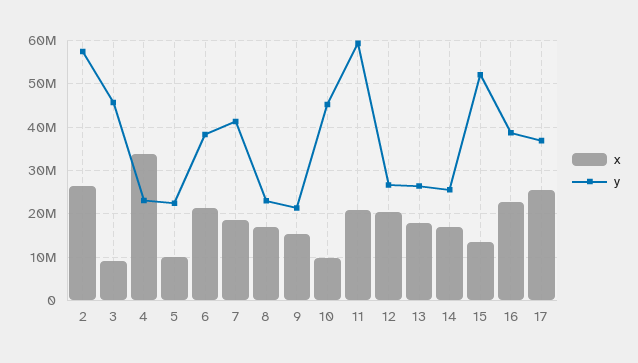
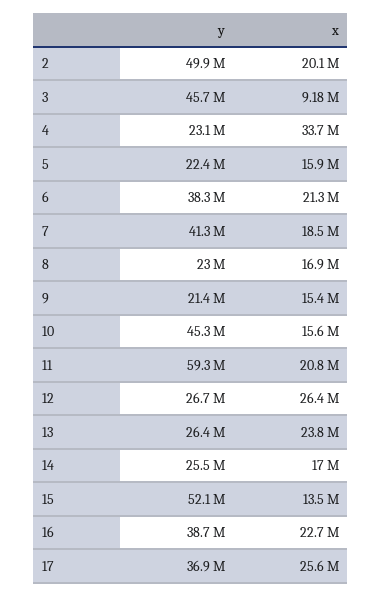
x, 2: 26000000 -> 20100000
y, 2: 58000000 -> 49900000
x, 5: 10000000 -> 15900000
x, 10: 10000000 -> 15600000
x, 12: 20000000 -> 26400000
x, 13: 18000000 -> 23800000

